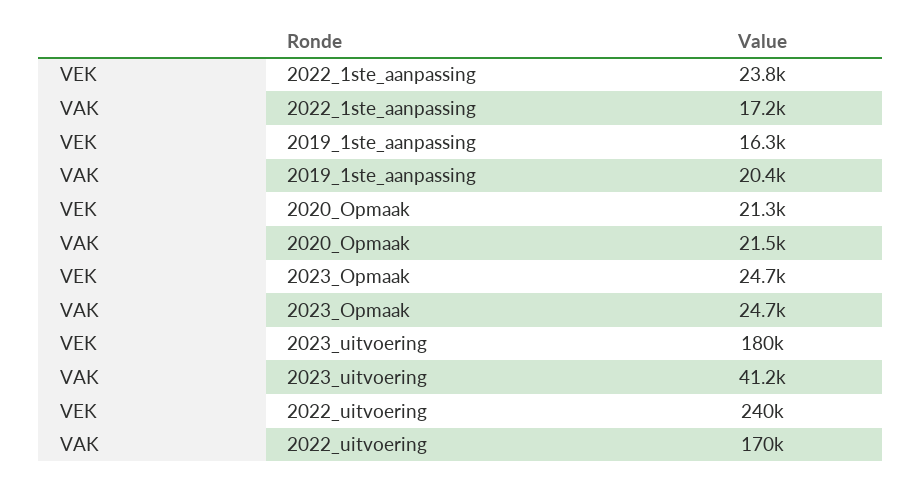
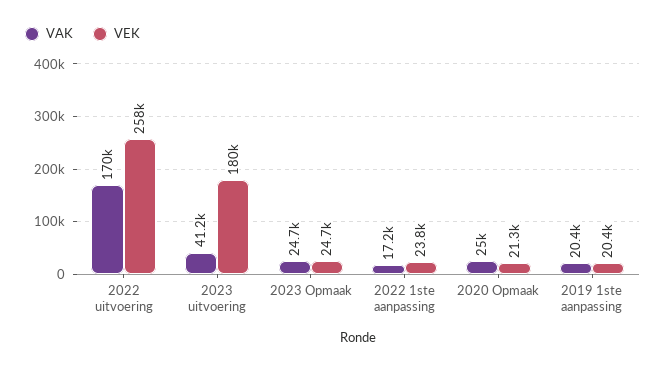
VEK, 2019_1ste_aanpassing: 16300 -> 20400
VAK, 2020_Opmaak: 21500 -> 25000
VEK, 2022_uitvoering: 240000 -> 258000

